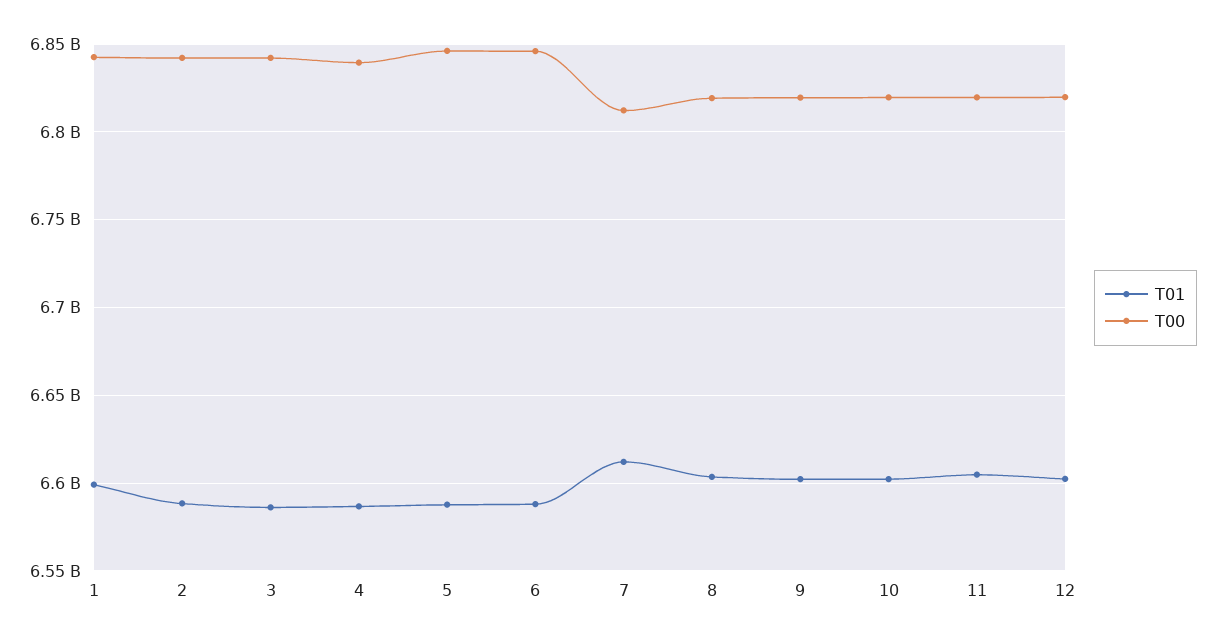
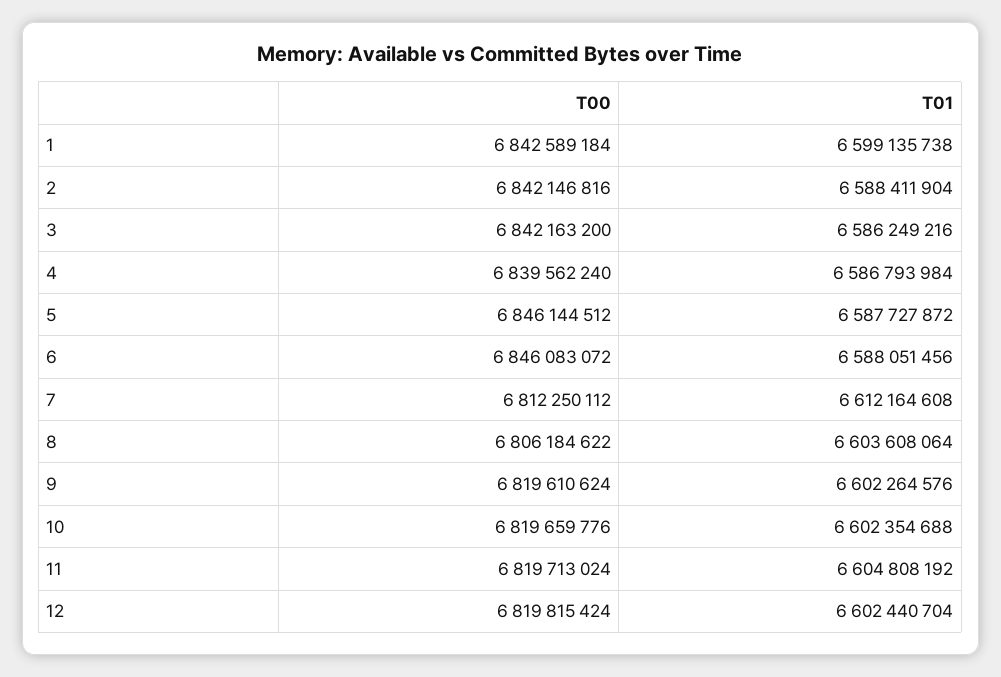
T00, 8: 6820000000 -> 6806184622

